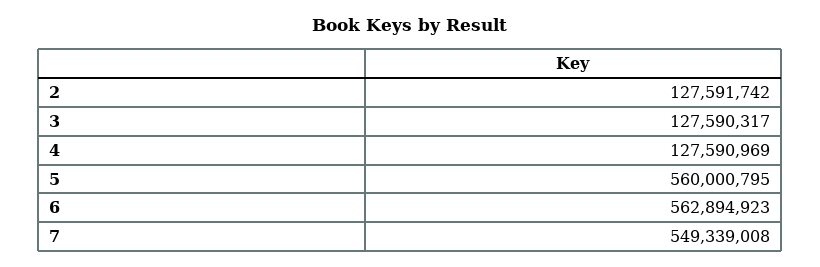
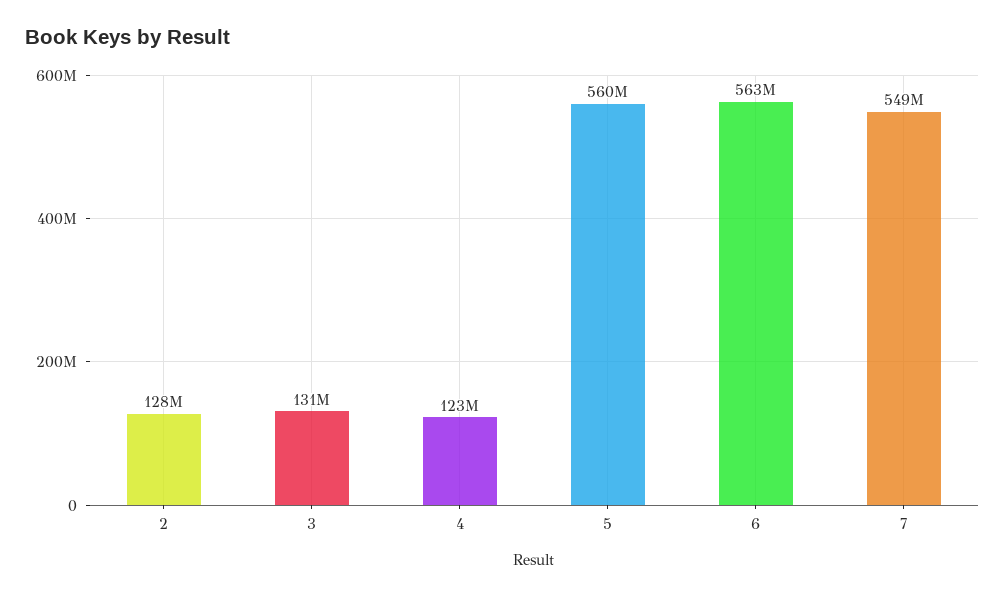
3: 127590317 -> 131000000
4: 127590969 -> 123000000

